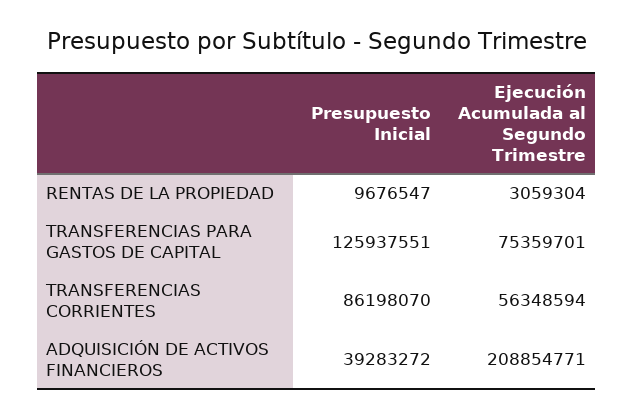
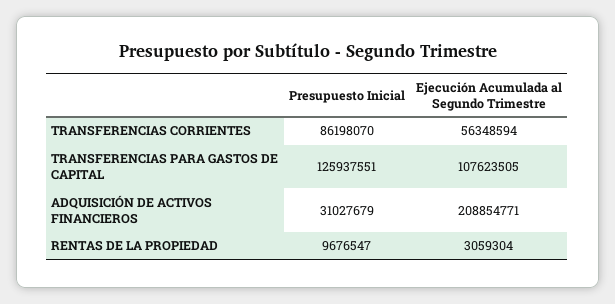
Ejecución Acumulada al Segundo Trimestre, TRANSFERENCIAS PARA GASTOS DE CAPITAL: 75359701 -> 107623505
Presupuesto Inicial, ADQUISICIÓN DE ACTIVOS FINANCIEROS: 39283272 -> 31027679

